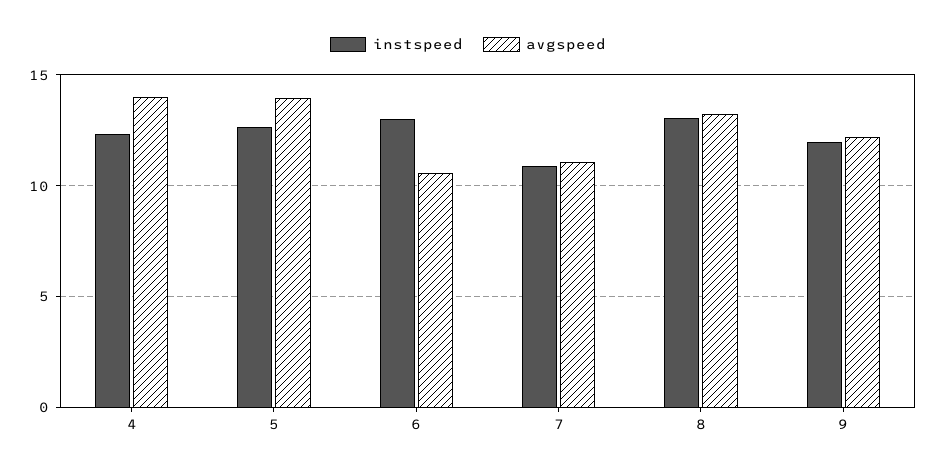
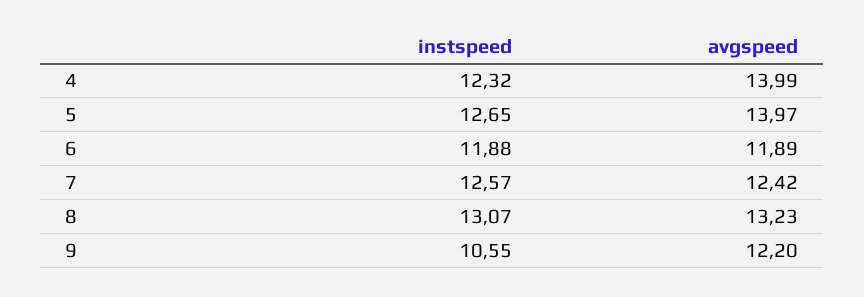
instspeed, 6: 13 -> 11.88
avgspeed, 6: 10.5 -> 11.89
instspeed, 7: 11 -> 12.57
avgspeed, 7: 11 -> 12.42
instspeed, 9: 12 -> 10.55

